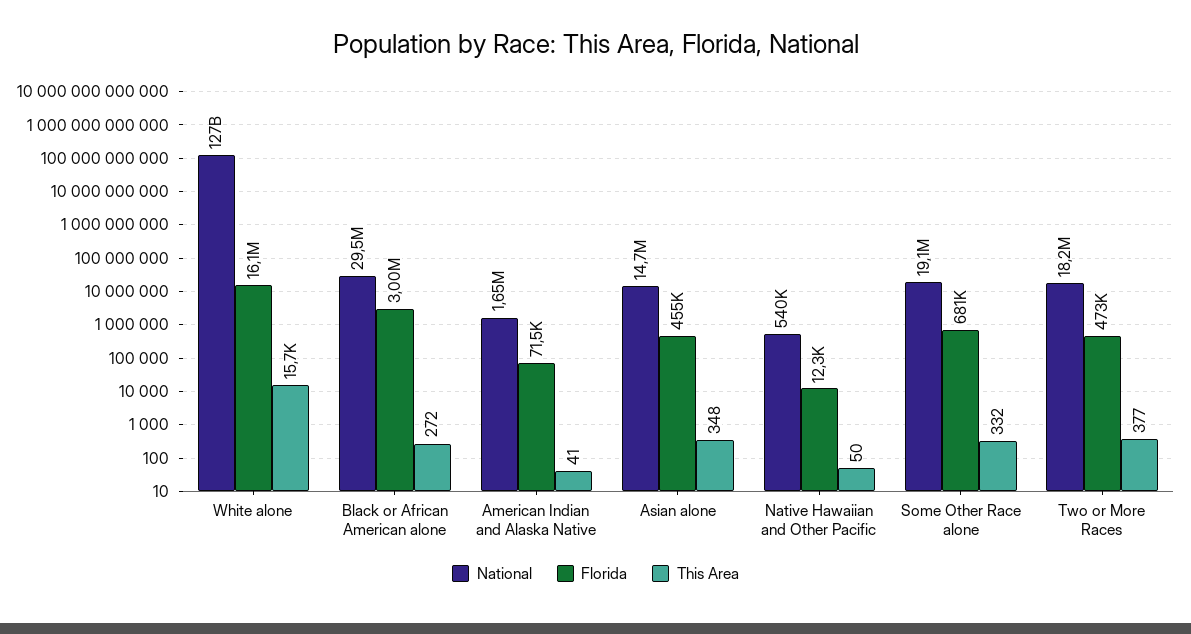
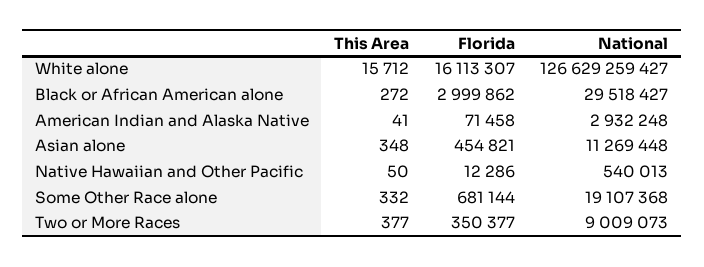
National, American Indian and Alaska Native: 1650000 -> 2932248
National, Asian alone: 14700000 -> 11269448
National, Two or More Races: 18200000 -> 9009073
Florida, Two or More Races: 473000 -> 350377

